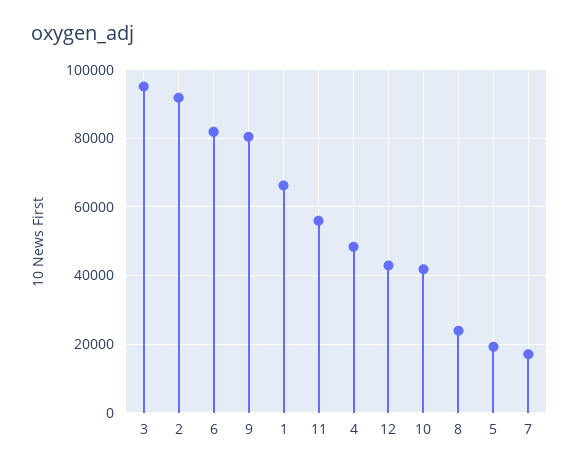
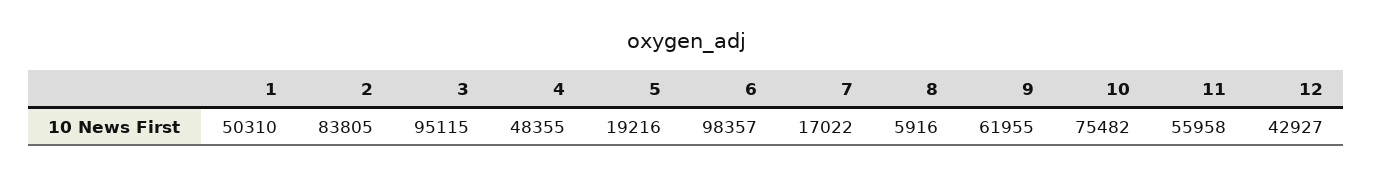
2: 92000 -> 83805
6: 82000 -> 98357
9: 80000 -> 61955
1: 66000 -> 50310
10: 42000 -> 75482
8: 24000 -> 5916

